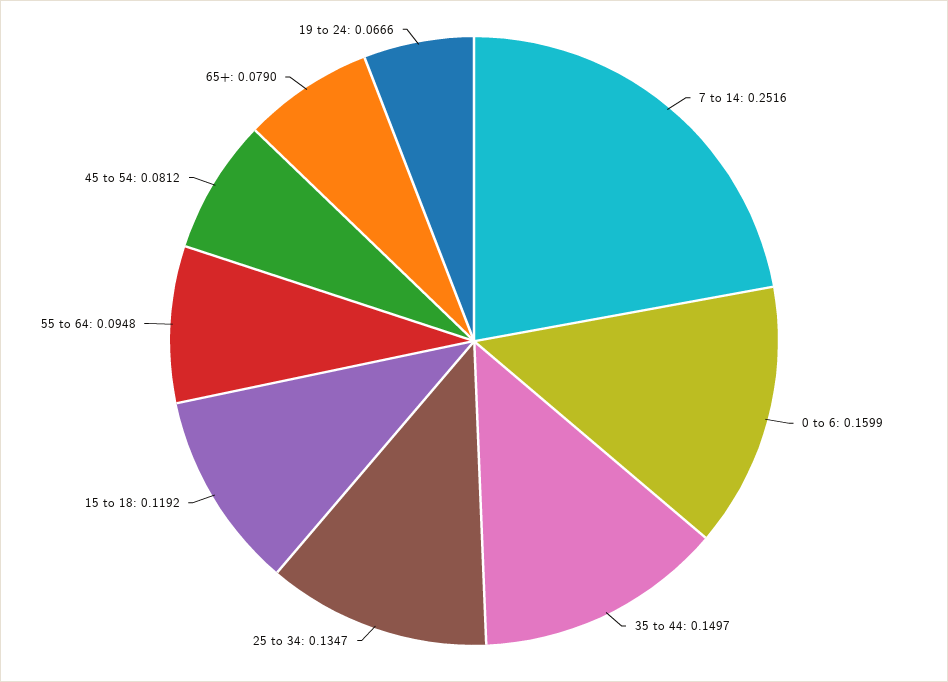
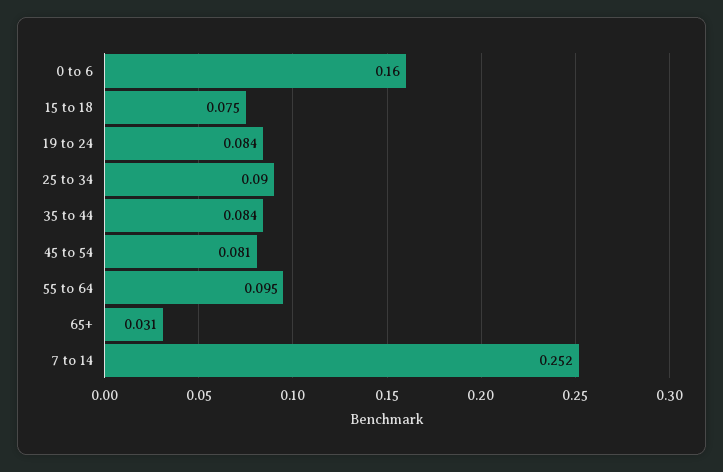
35 to 44: 0.1497 -> 0.084
25 to 34: 0.1347 -> 0.09
15 to 18: 0.1192 -> 0.075
65+: 0.079 -> 0.031
19 to 24: 0.0666 -> 0.084

